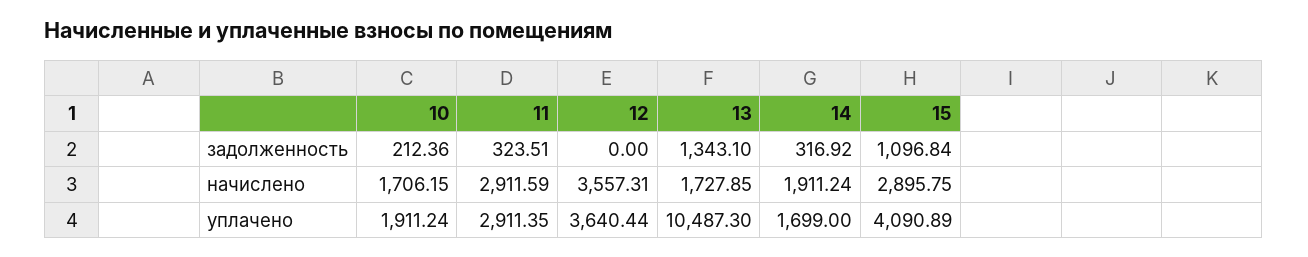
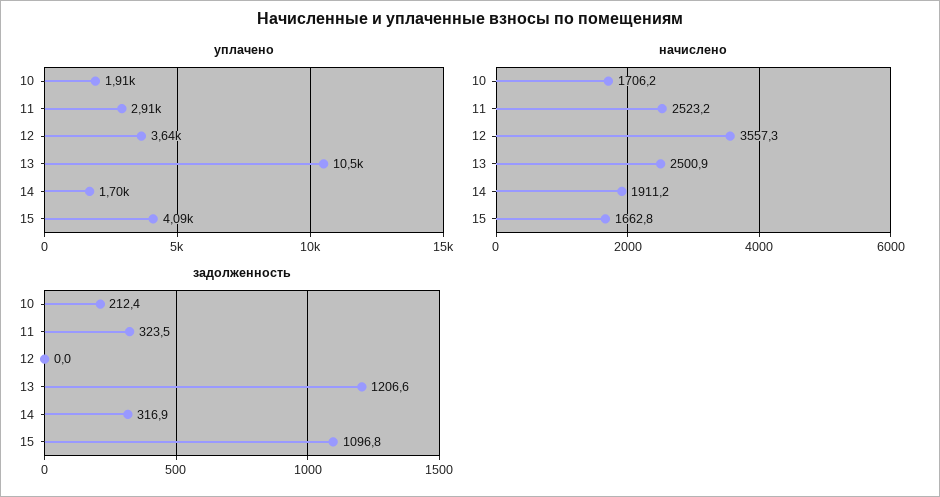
задолженность, 13: 1343.1 -> 1206.6
начислено, 11: 2911.59 -> 2523.2
начислено, 13: 1727.85 -> 2500.9
начислено, 15: 2895.75 -> 1662.8

